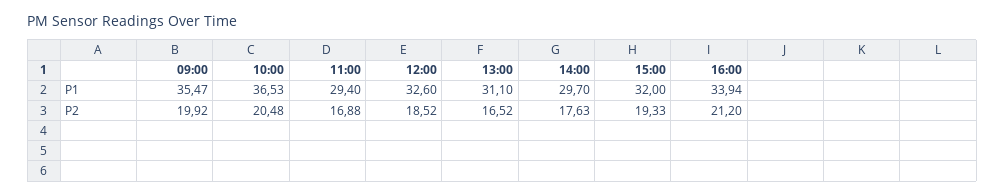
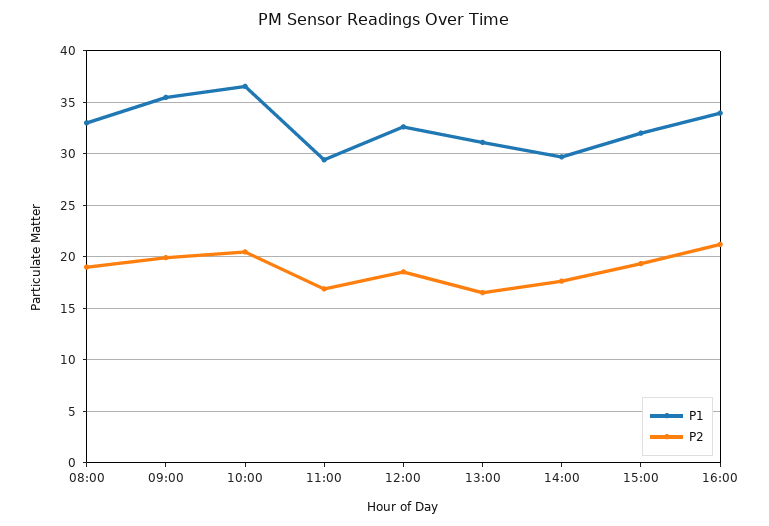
P1, 08:00: none -> 33
P2, 08:00: none -> 19

